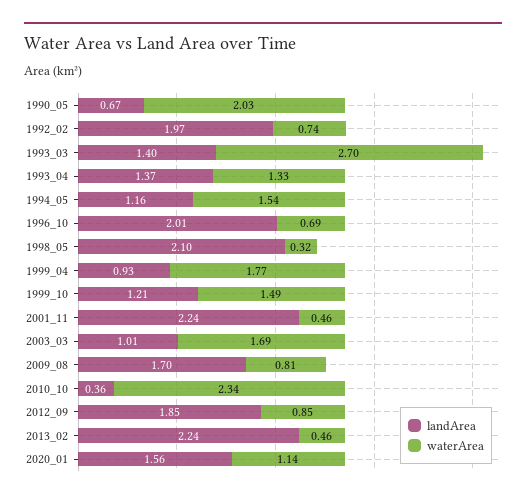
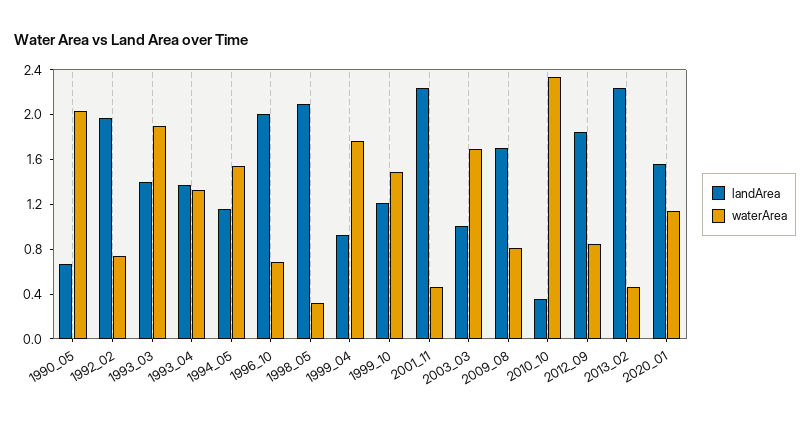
waterArea, 1993_03: 2.7 -> 1.9

